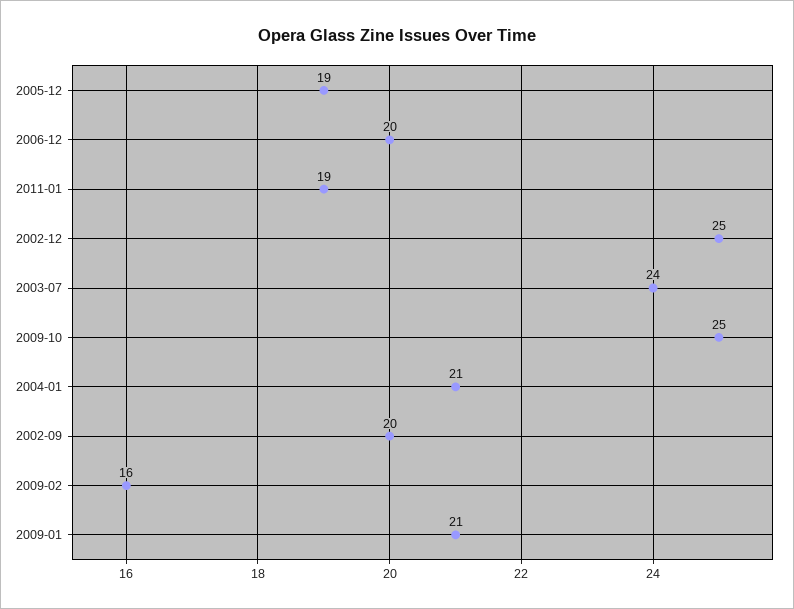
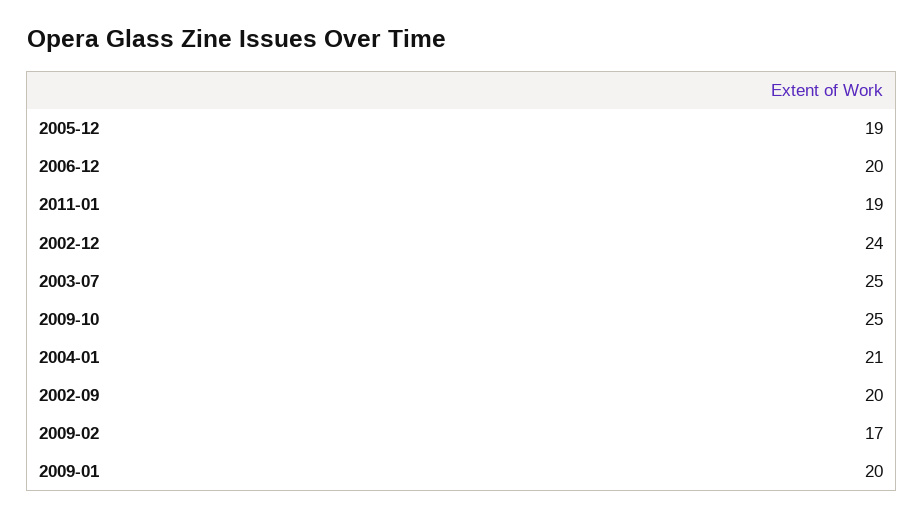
2002-12: 25 -> 24
2003-07: 24 -> 25
2009-02: 16 -> 17
2009-01: 21 -> 20

